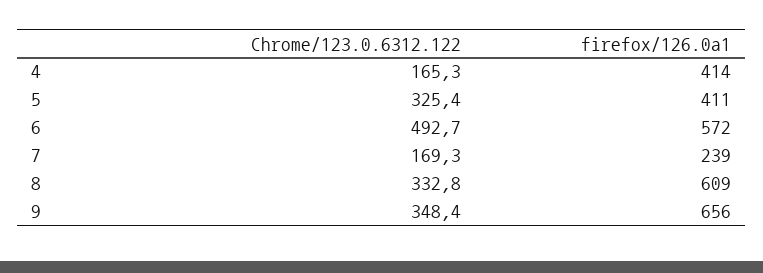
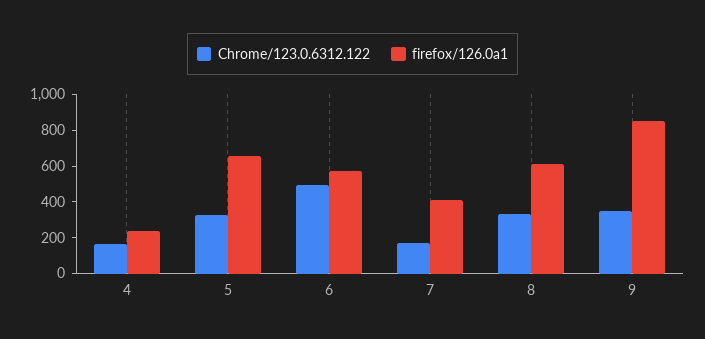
firefox/126.0a1, 4: 414 -> 250
firefox/126.0a1, 5: 411 -> 650
firefox/126.0a1, 7: 239 -> 400
firefox/126.0a1, 9: 656 -> 850

